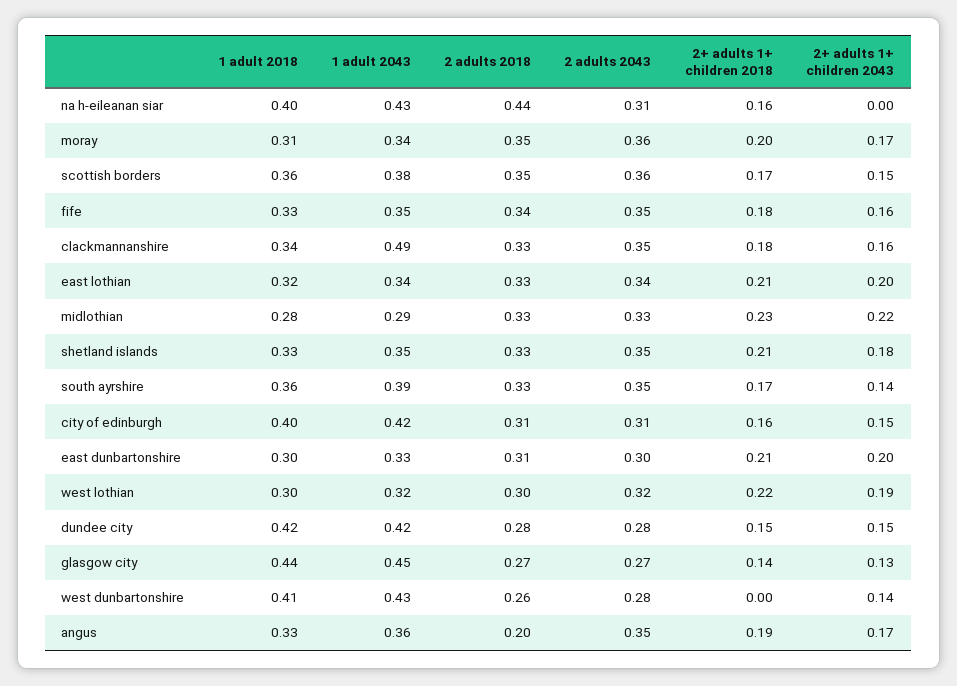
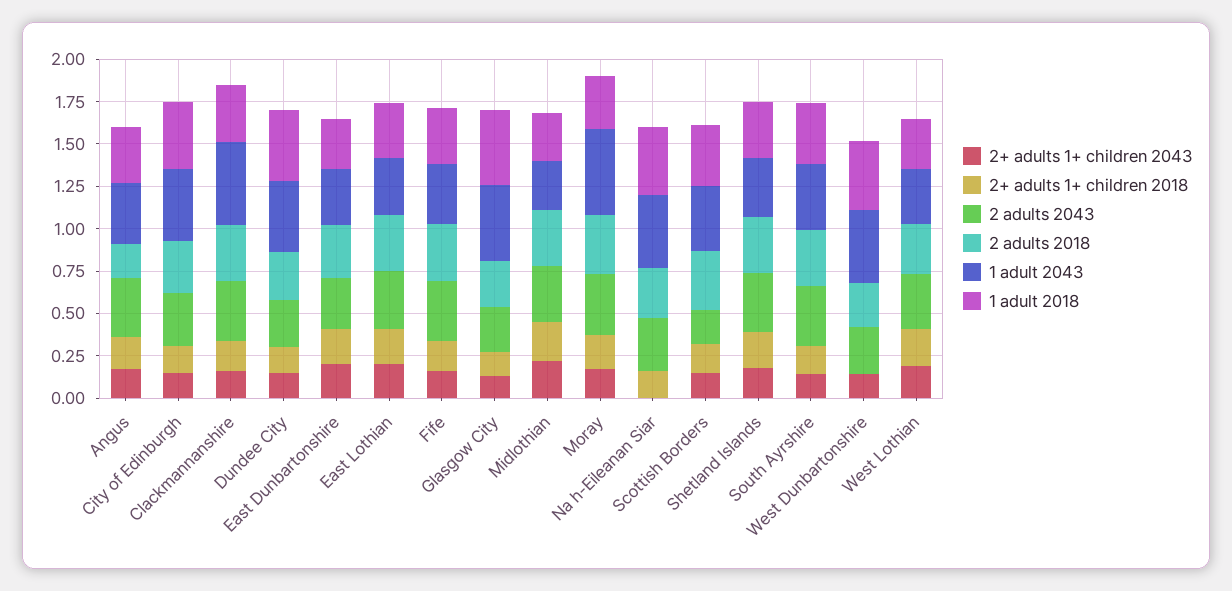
2 adults 2018, na h-eileanan siar: 0.44 -> 0.3
1 adult 2043, moray: 0.34 -> 0.5
2 adults 2043, scottish borders: 0.36 -> 0.2

